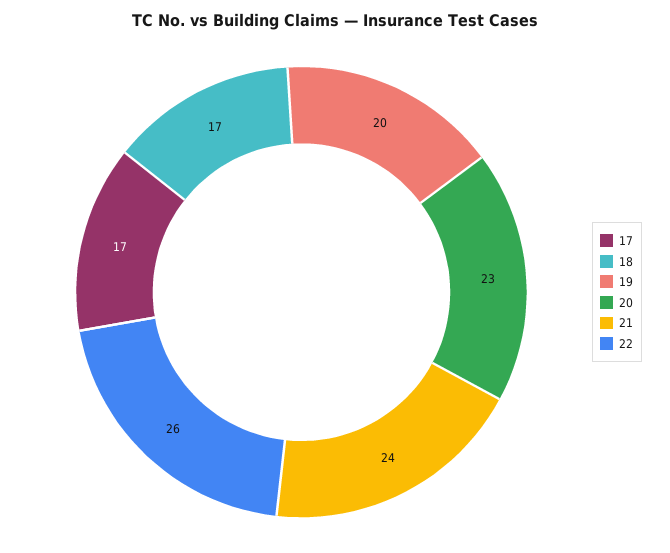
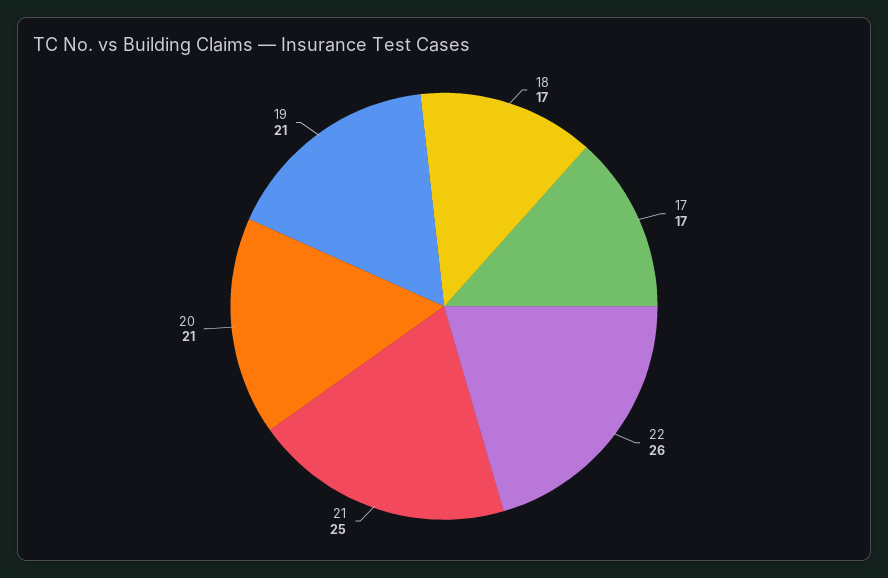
19: 20 -> 21
20: 23 -> 21
21: 24 -> 25

